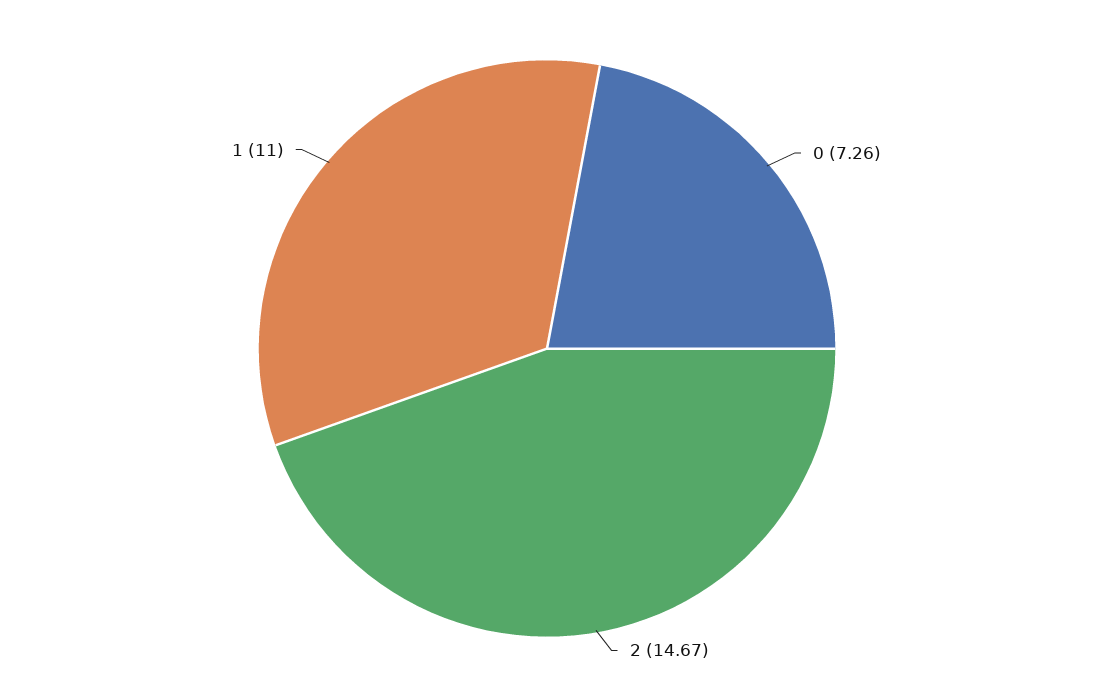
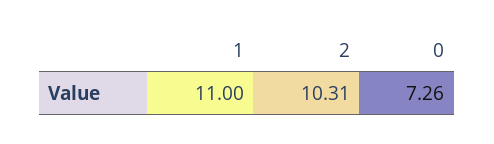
2: 14.67 -> 10.31

